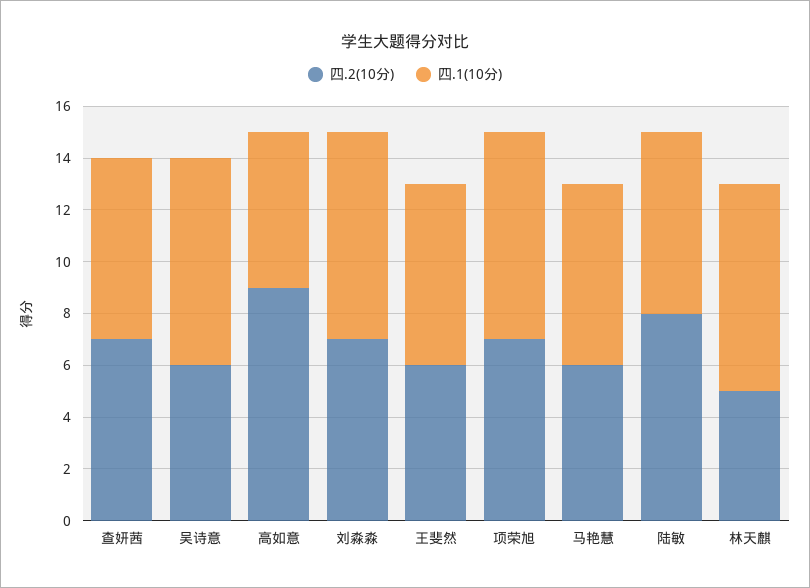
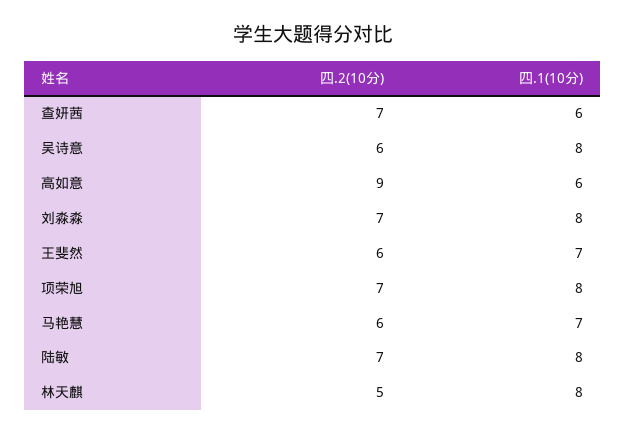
四.1(10分), 查妍茜: 7 -> 6
四.2(10分), 陆敏: 8 -> 7
四.1(10分), 陆敏: 7 -> 8

